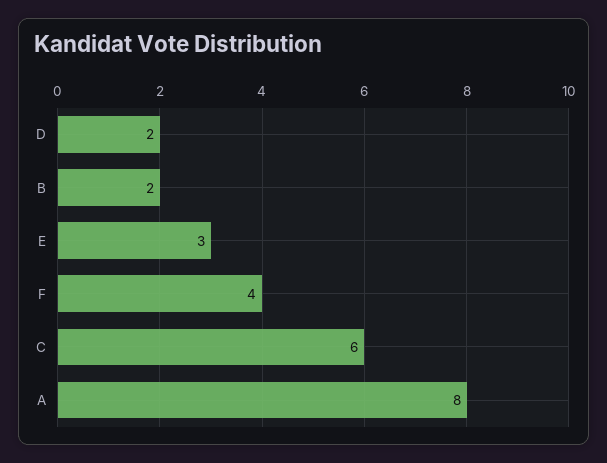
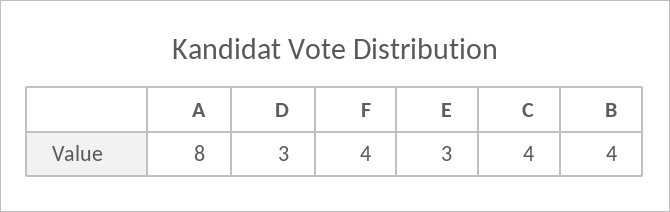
D: 2 -> 3
B: 2 -> 4
C: 6 -> 4

